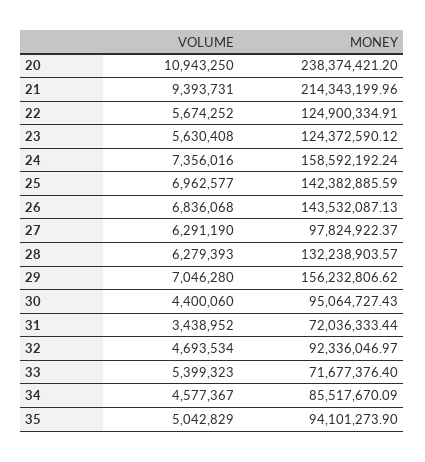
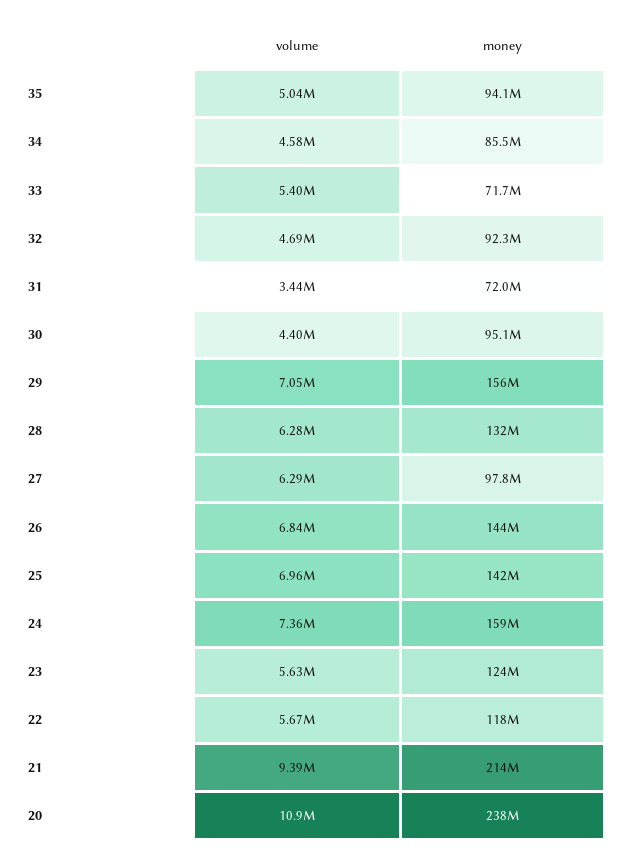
MONEY, 22: 124900334.91 -> 118000000

